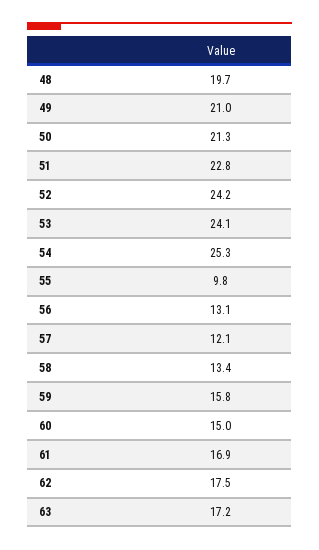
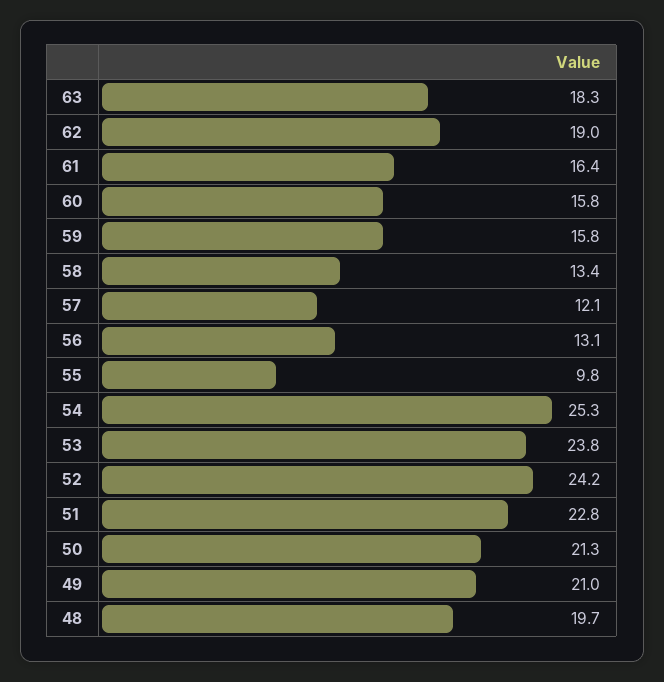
53: 24.1 -> 23.8
60: 15 -> 15.8
61: 16.9 -> 16.4
62: 17.5 -> 19
63: 17.2 -> 18.3

